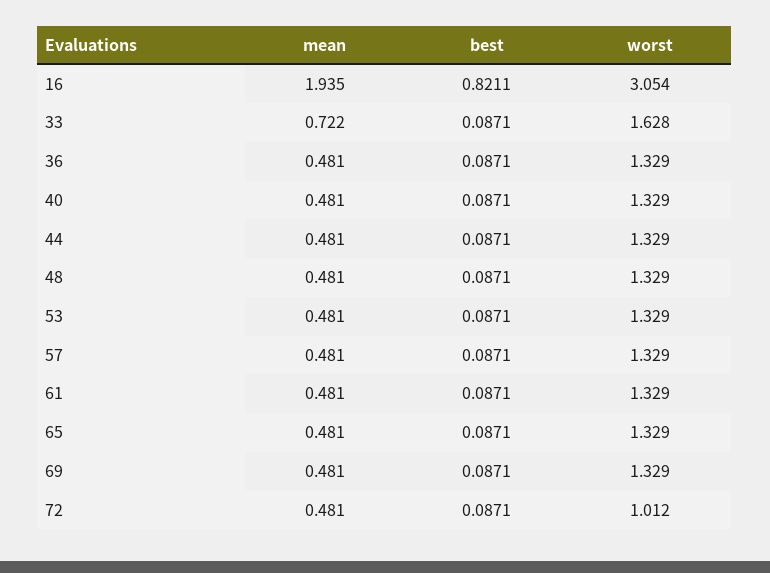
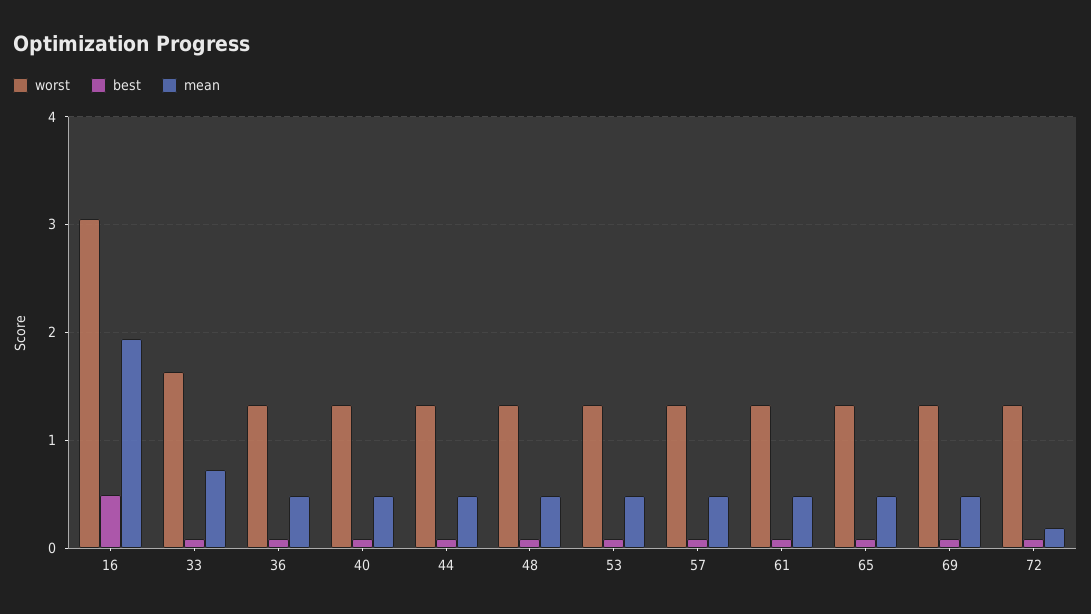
best, 16: 0.8211 -> 0.5
mean, 72: 0.481 -> 0.2
worst, 72: 1.012 -> 1.3

